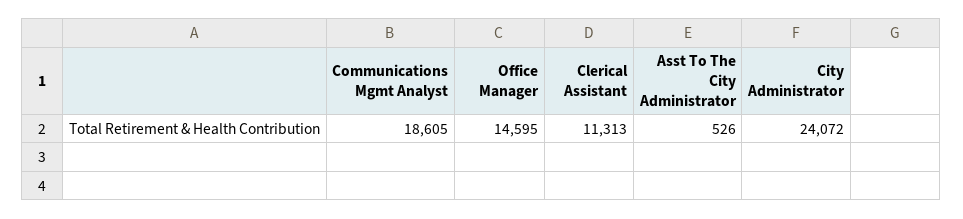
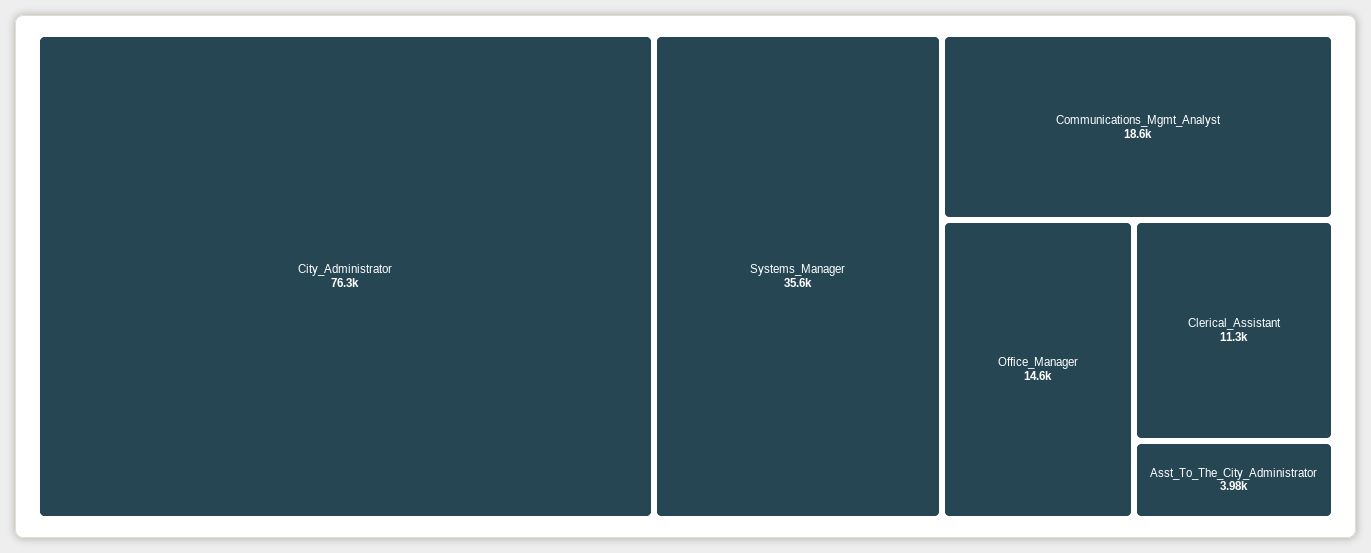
Asst To The City Administrator: 526 -> 3980
City Administrator: 24072 -> 76300
Systems_Manager: none -> 35600

